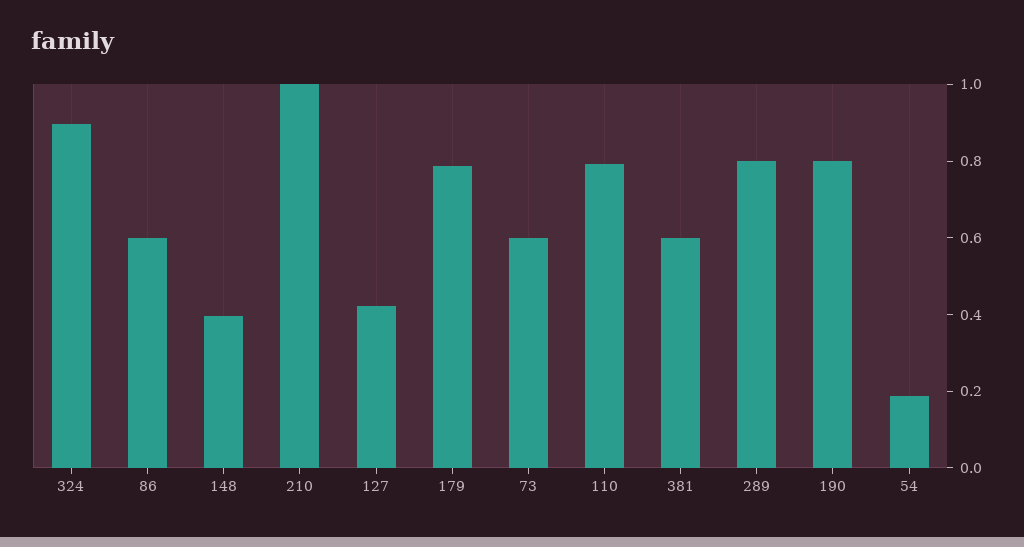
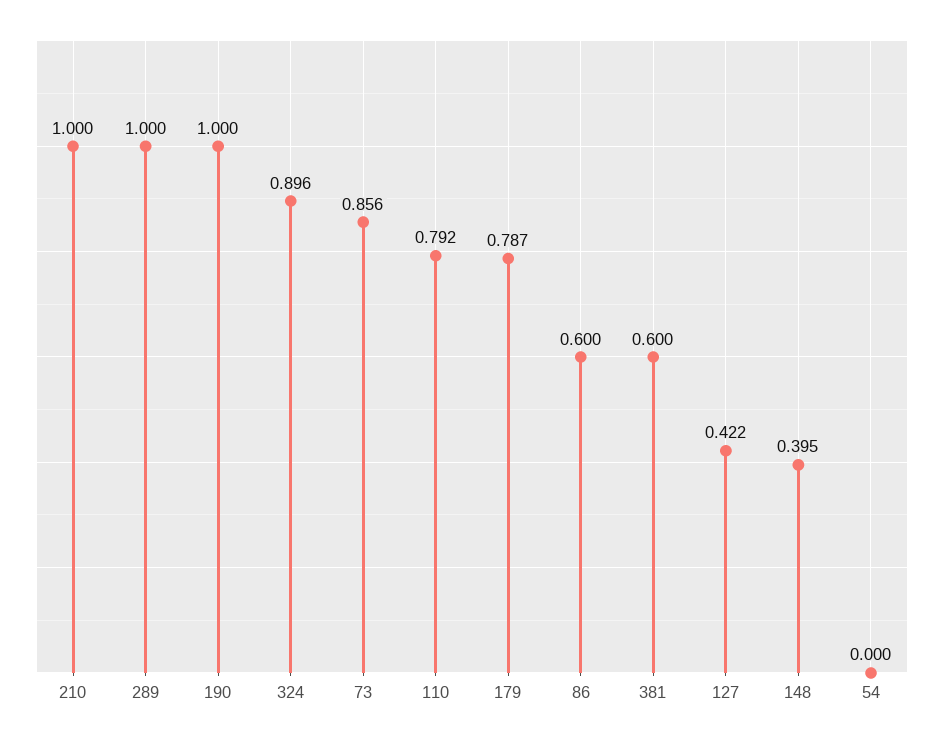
73: 0.6 -> 0.856
289: 0.8 -> 1
190: 0.8 -> 1
54: 0.2 -> 0

